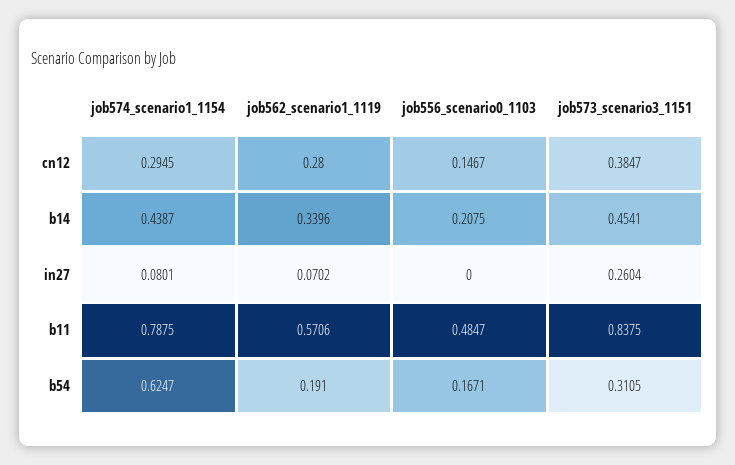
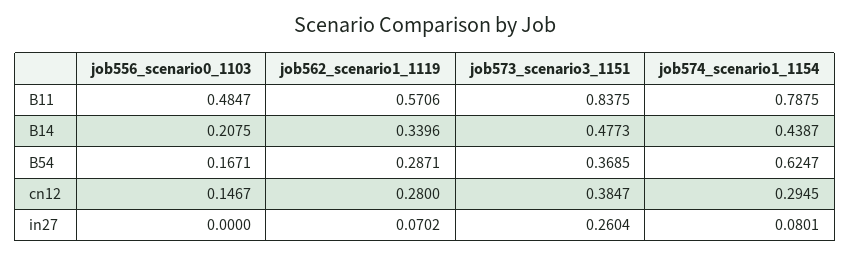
job573_scenario3_1151, b14: 0.4541 -> 0.4773
job562_scenario1_1119, b54: 0.191 -> 0.2871
job573_scenario3_1151, b54: 0.3105 -> 0.3685

